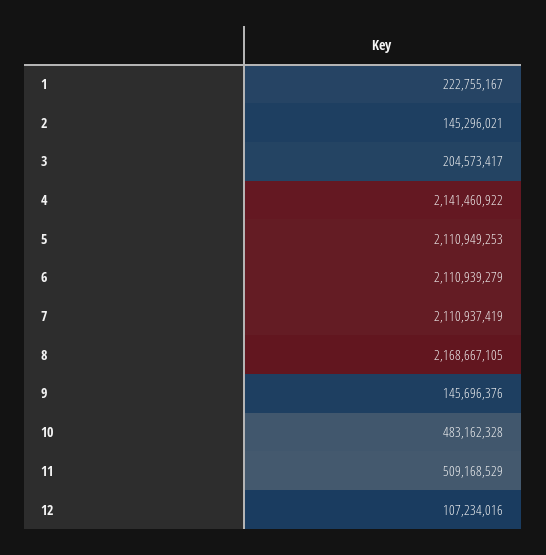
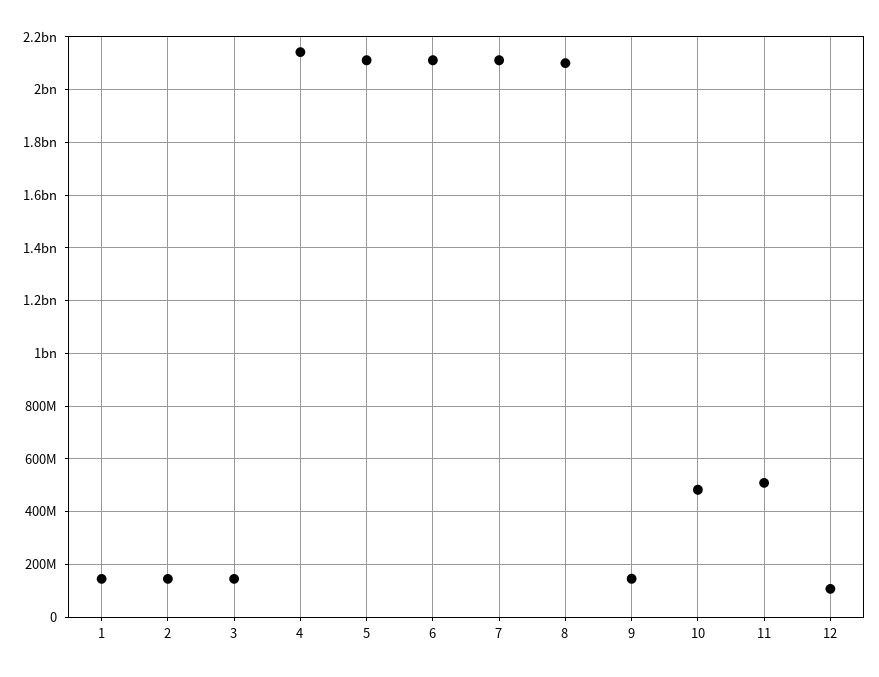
1: 222755167 -> 150000000
3: 204573417 -> 150000000
8: 2168667105 -> 2100000000

